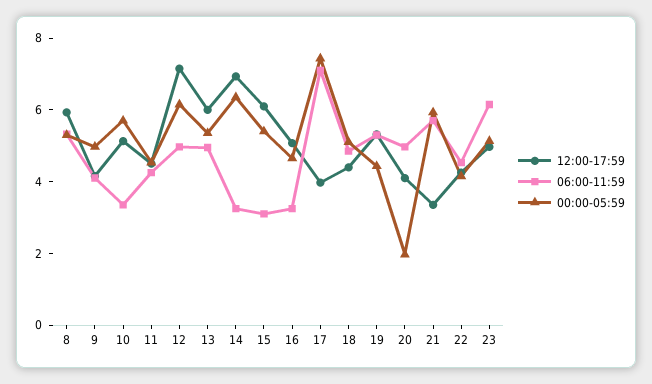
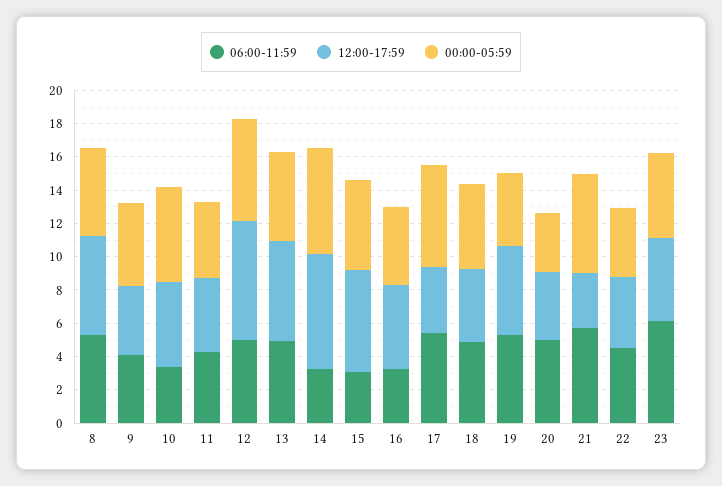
06:00-11:59, 17: 7 -> 5.5
00:00-05:59, 17: 7.5 -> 6
00:00-05:59, 20: 2 -> 3.5

